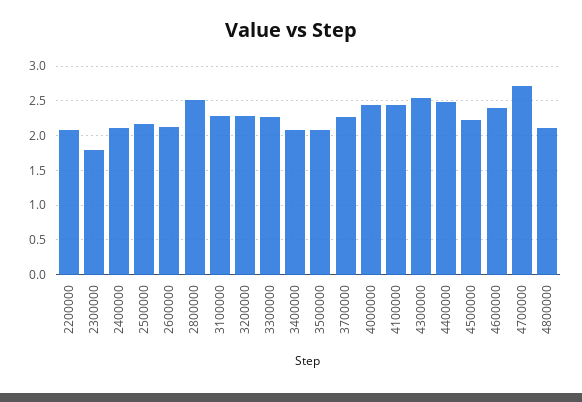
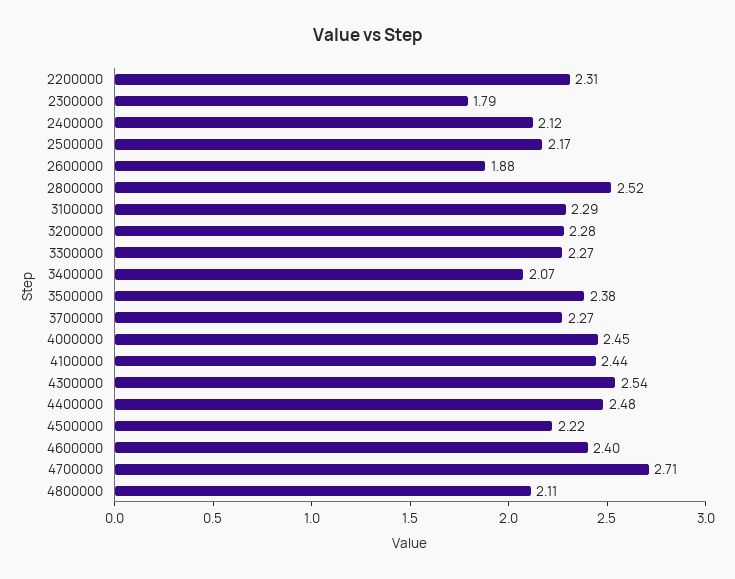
2200000: 2.1 -> 2.31
2600000: 2.1 -> 1.88
3500000: 2.1 -> 2.38

